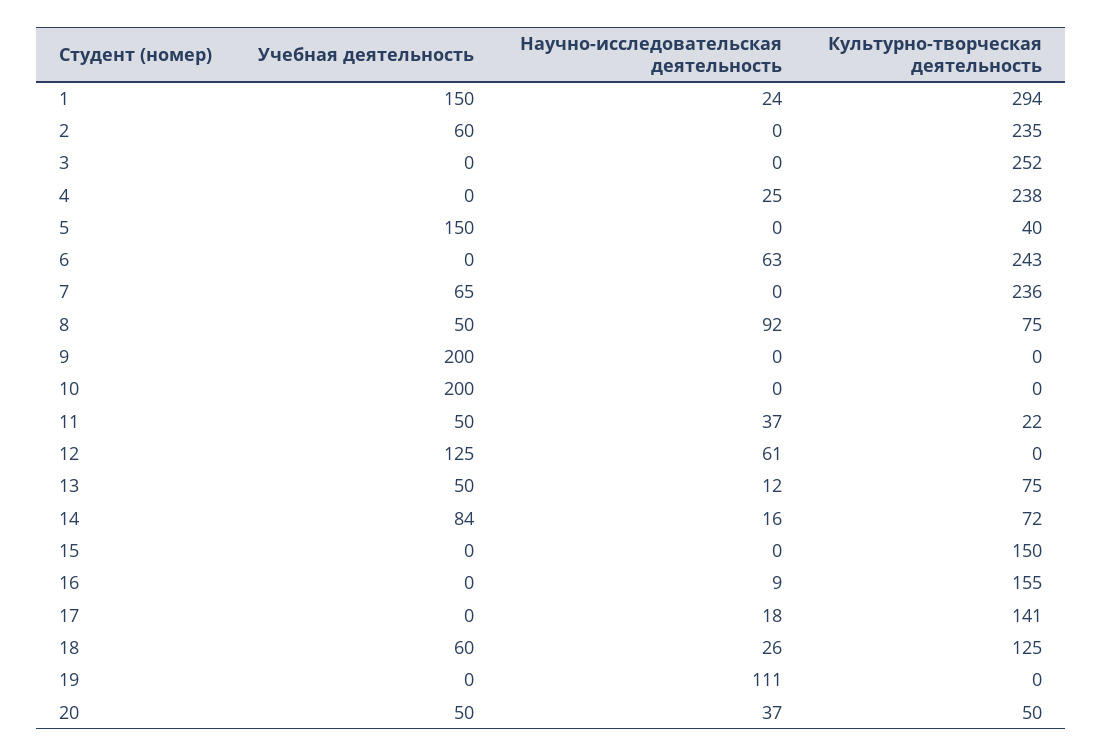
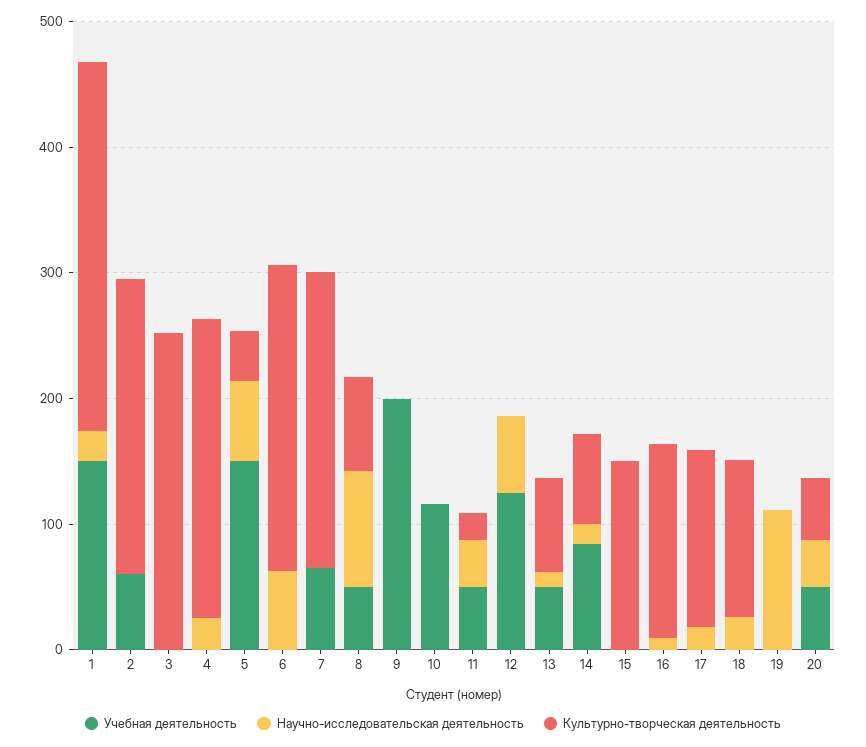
Научно-исследовательская деятельность, 5: 0 -> 60
Учебная деятельность, 10: 200 -> 120
Учебная деятельность, 18: 60 -> 0

